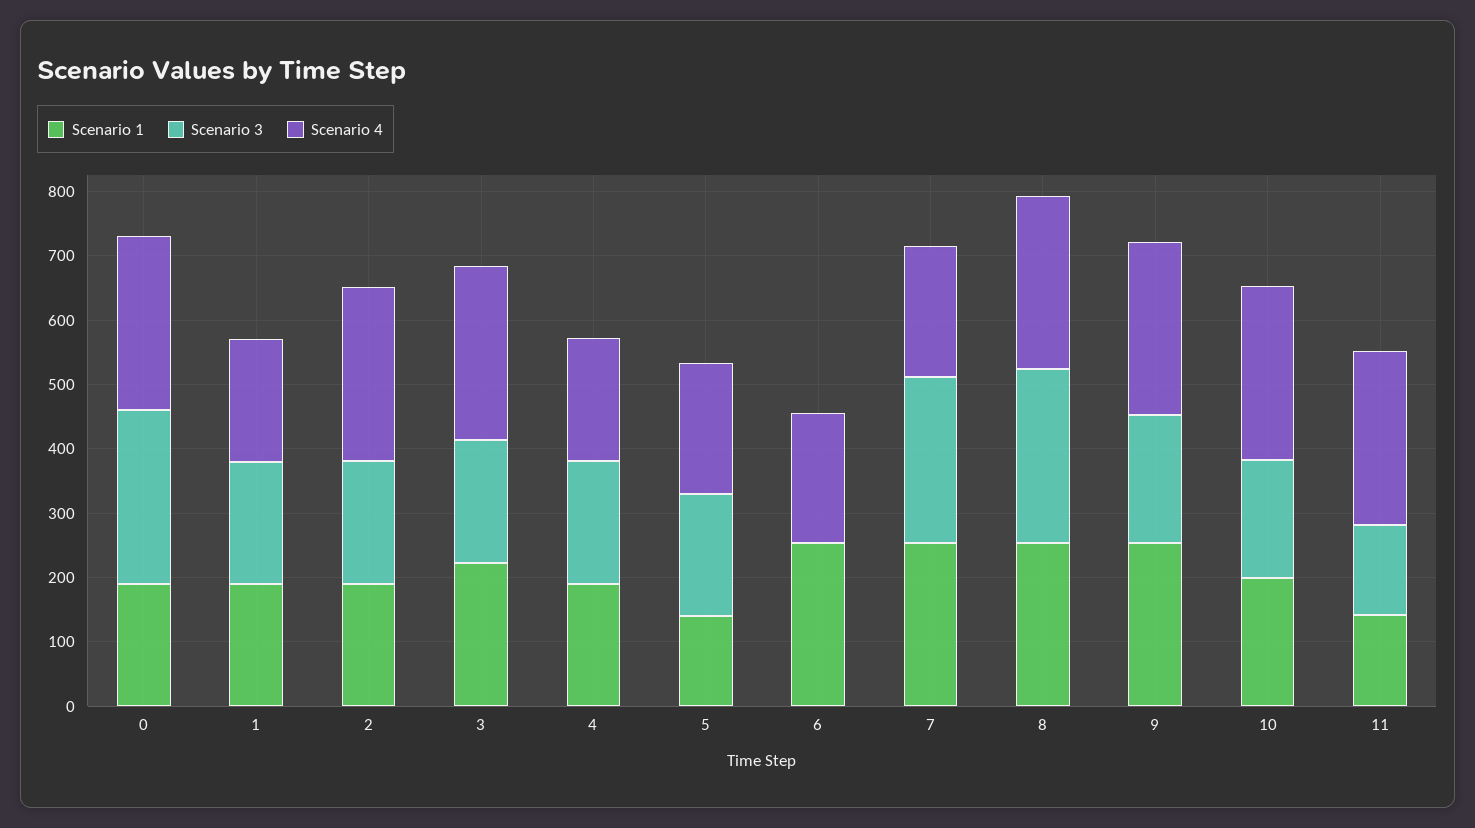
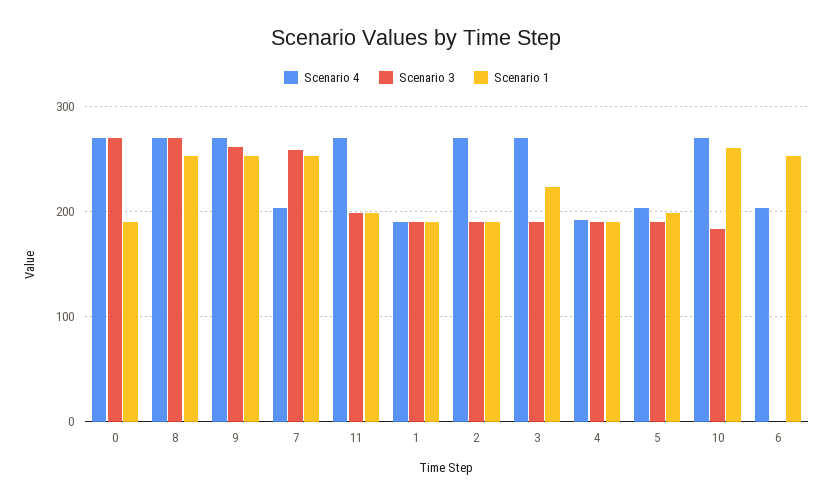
Scenario 1, 5: 140 -> 200
Scenario 3, 9: 200 -> 260
Scenario 1, 10: 200 -> 260
Scenario 1, 11: 140 -> 200
Scenario 3, 11: 140 -> 200

